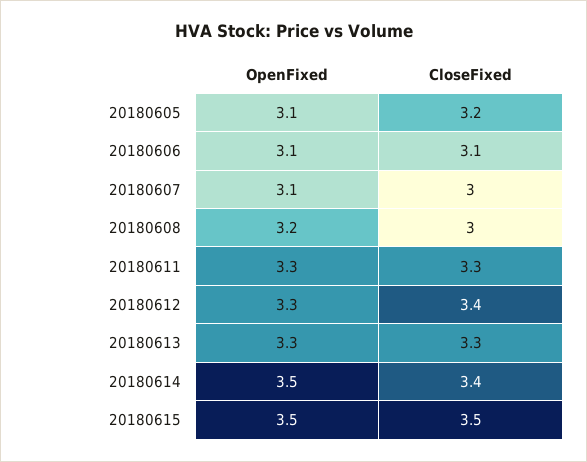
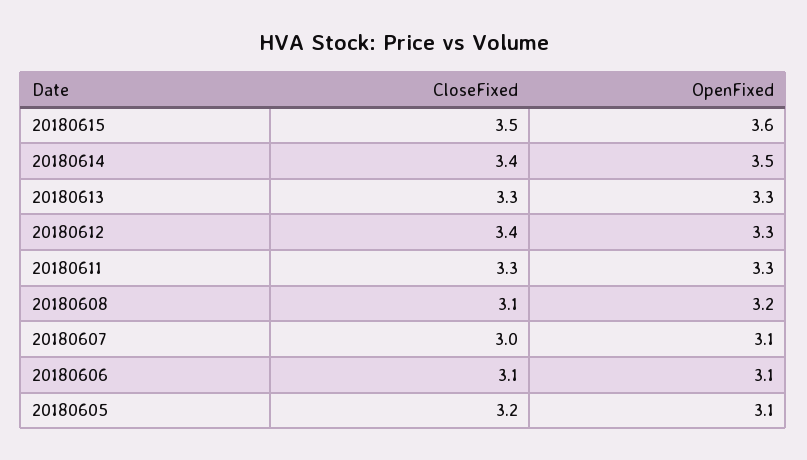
CloseFixed, 20180608: 3 -> 3.1
OpenFixed, 20180615: 3.5 -> 3.6

